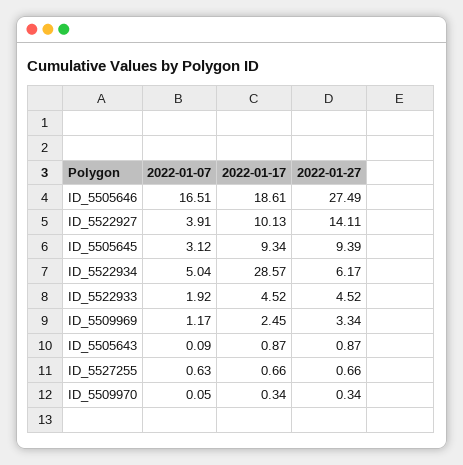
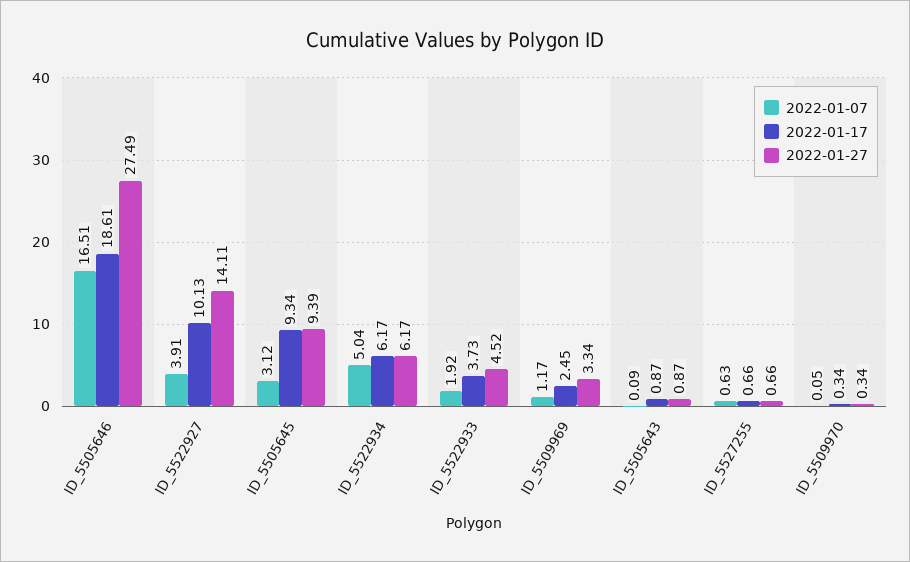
2022-01-17, ID_5522934: 28.57 -> 6.17
2022-01-17, ID_5522933: 4.52 -> 3.73

